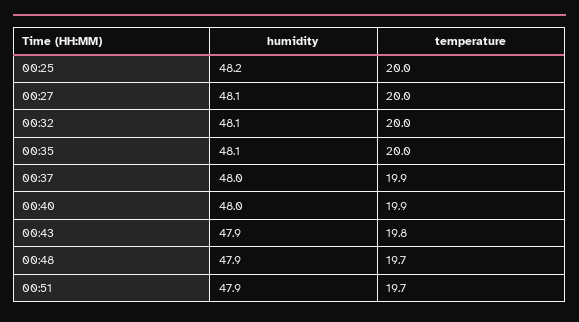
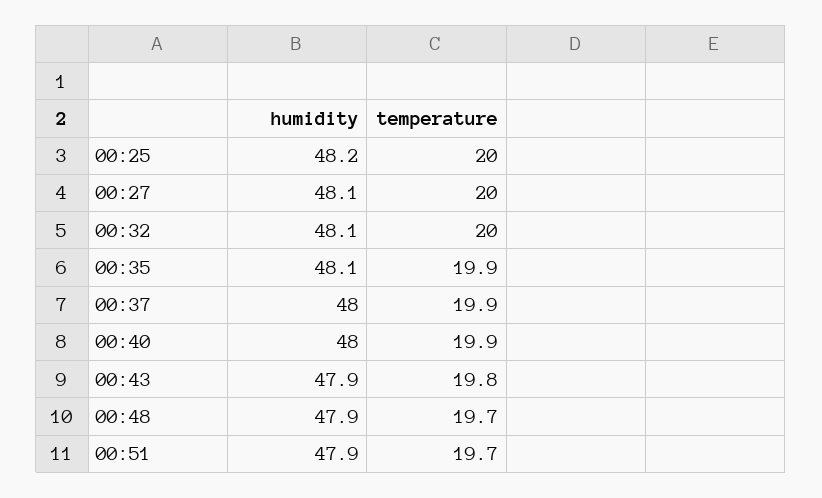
temperature, 00:35: 20 -> 19.9

